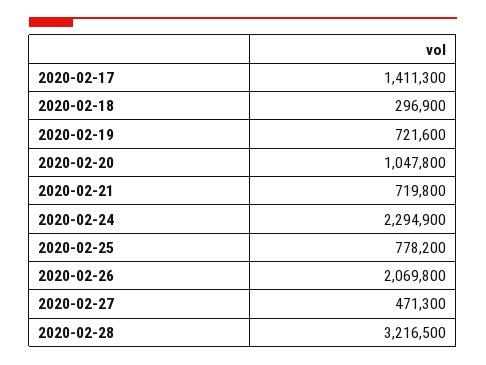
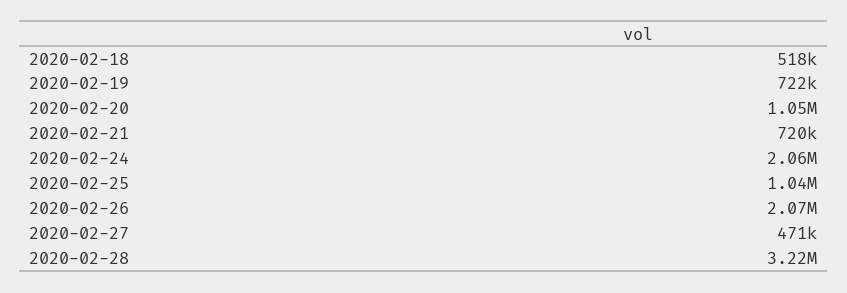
2020-02-17: 1411300 -> none
2020-02-18: 296900 -> 518000
2020-02-24: 2294900 -> 2060000
2020-02-25: 778200 -> 1040000

